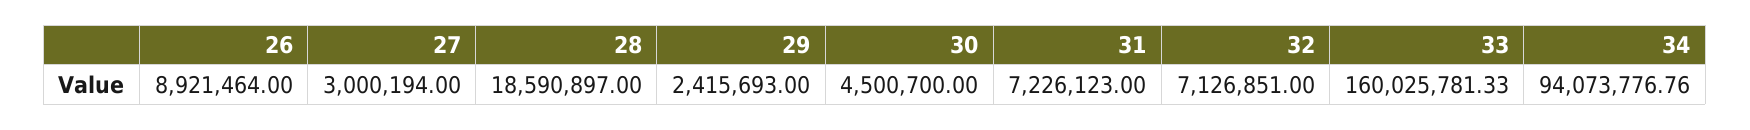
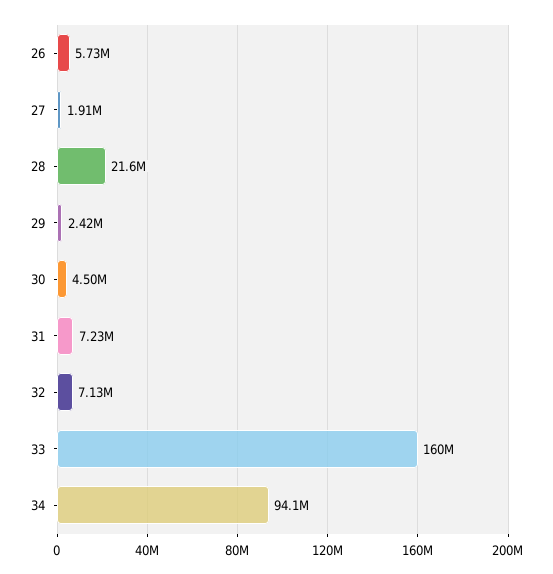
26: 8921464 -> 5730000
27: 3000194 -> 1910000
28: 18590897 -> 21600000

